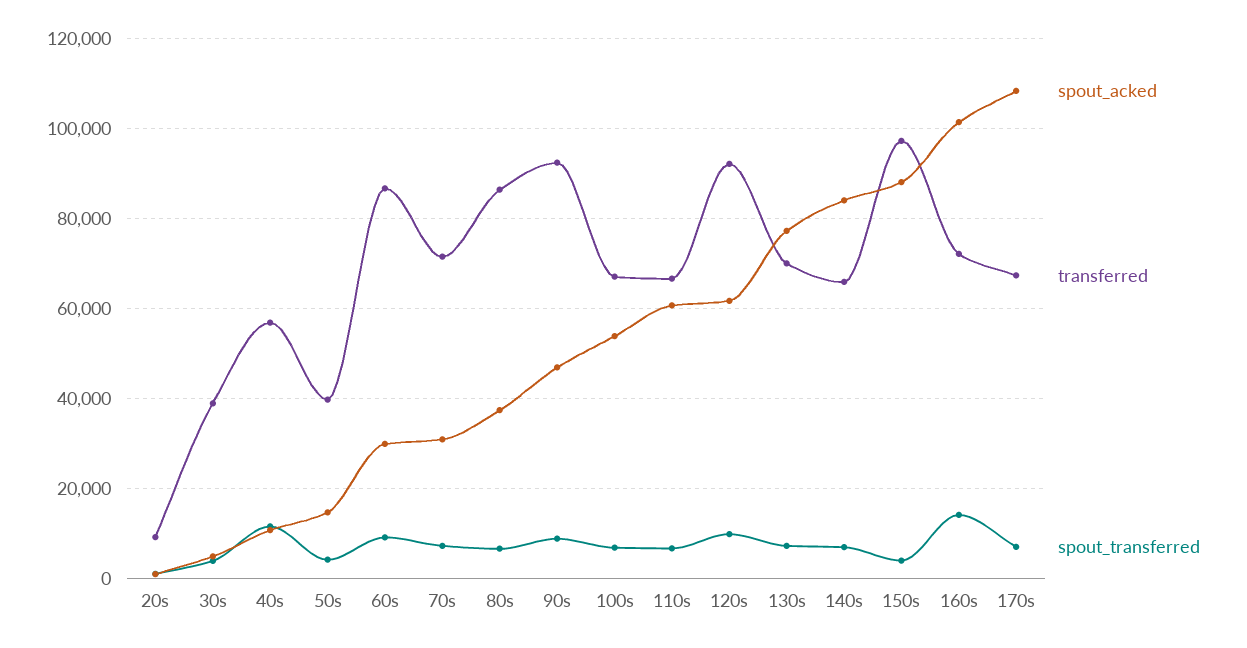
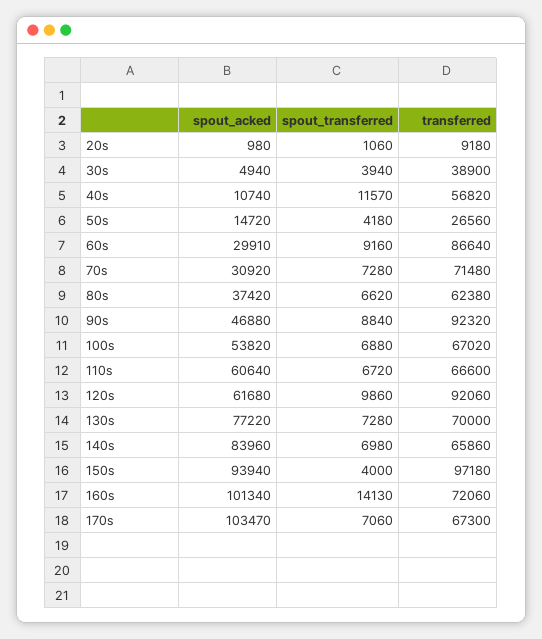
transferred, 50s: 40000 -> 26560
transferred, 80s: 86000 -> 62380
spout_acked, 150s: 88000 -> 93940
spout_acked, 170s: 108000 -> 103470

